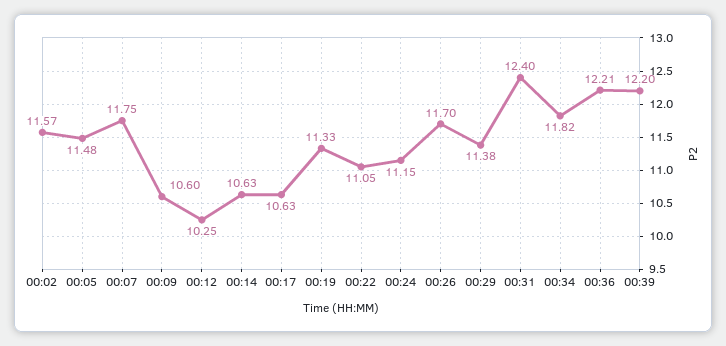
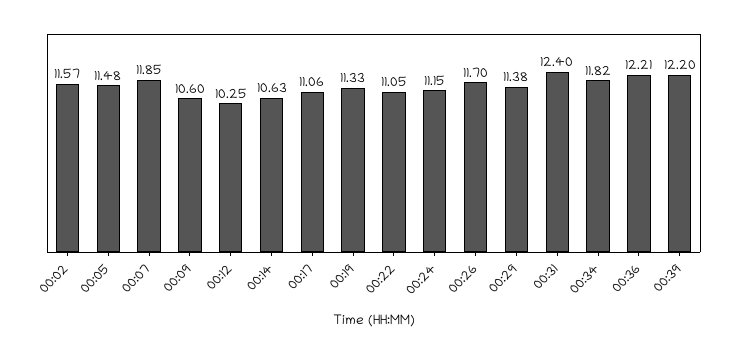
00:07: 11.75 -> 11.85
00:17: 10.63 -> 11.06

